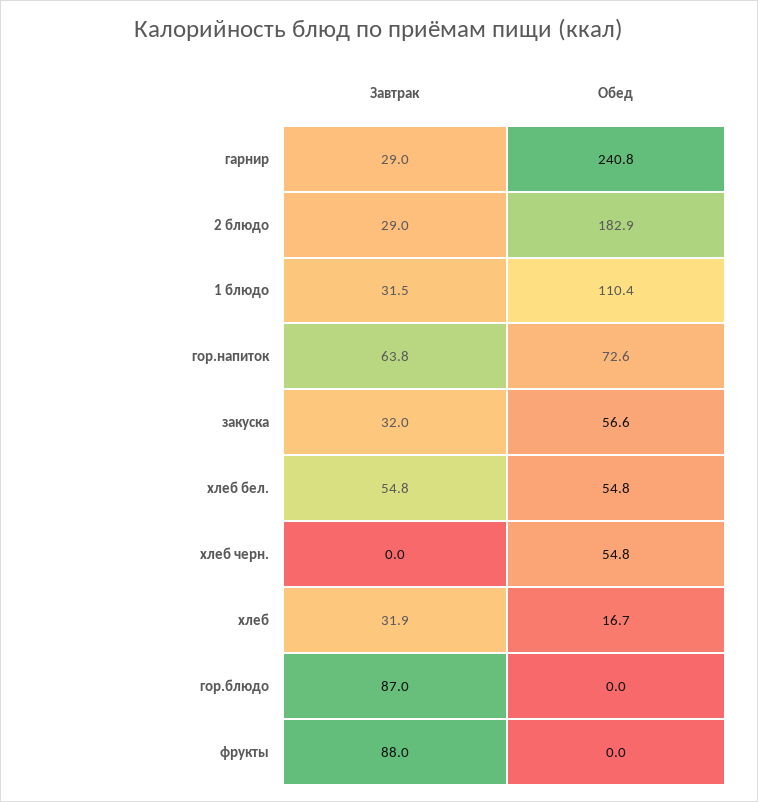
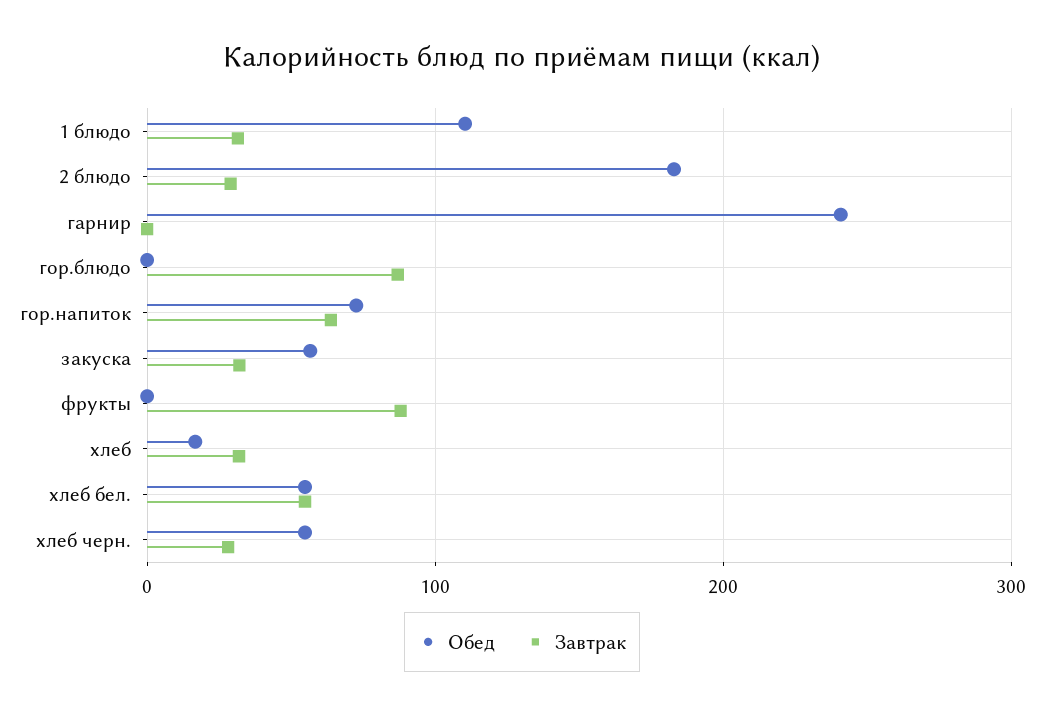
Завтрак, гарнир: 29 -> 0
Завтрак, хлеб черн.: 0 -> 30

